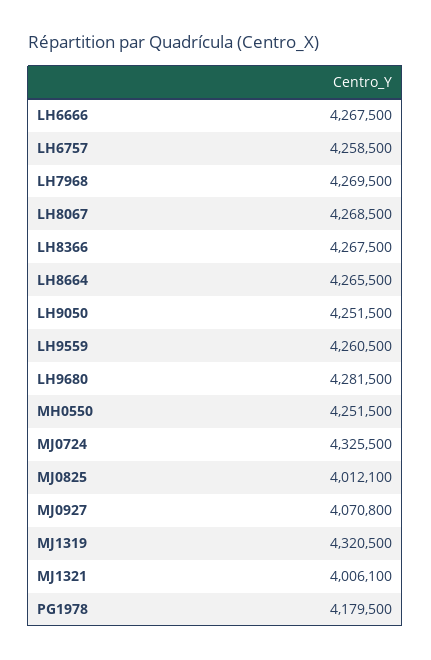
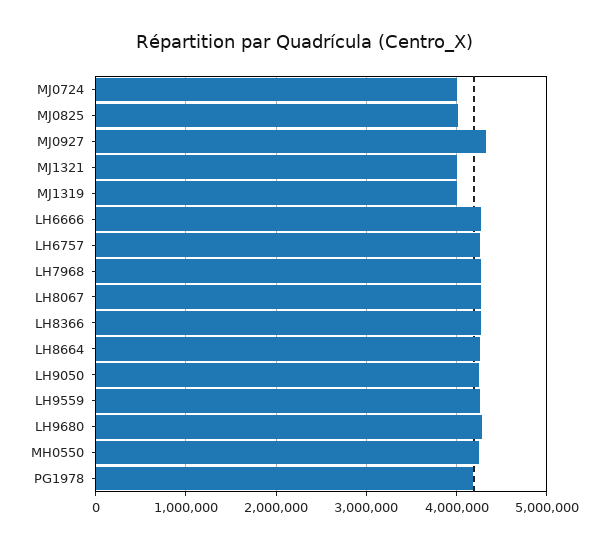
MJ0724: 4325500 -> 4000000
MJ0927: 4070800 -> 4300000
MJ1319: 4320500 -> 4000000

